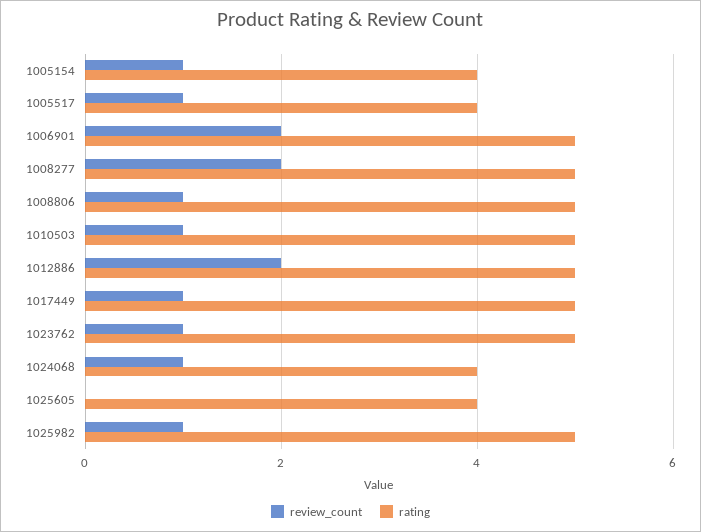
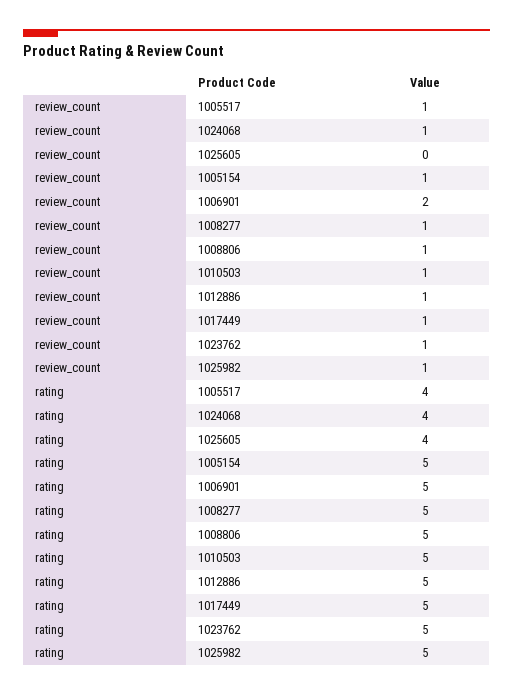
rating, 1005154: 4 -> 5
review_count, 1008277: 2 -> 1
review_count, 1012886: 2 -> 1

